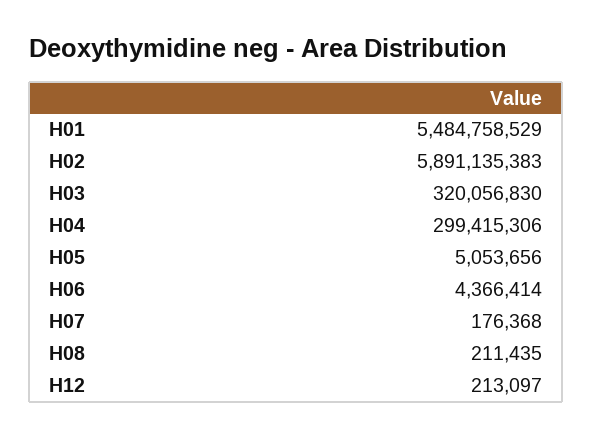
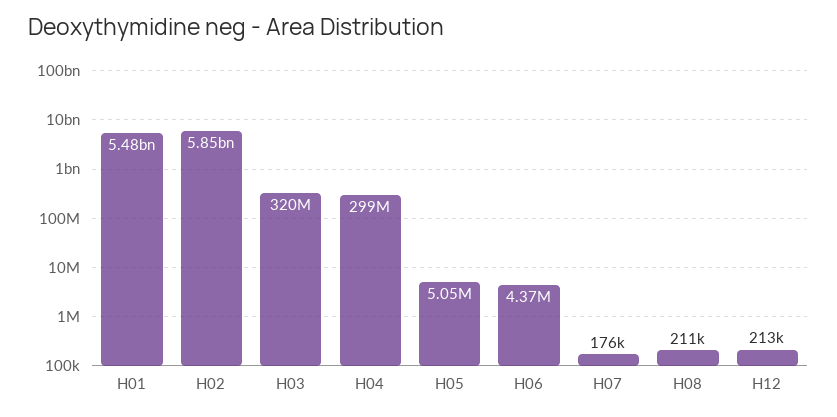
H02: 5891135383 -> 5850000000

